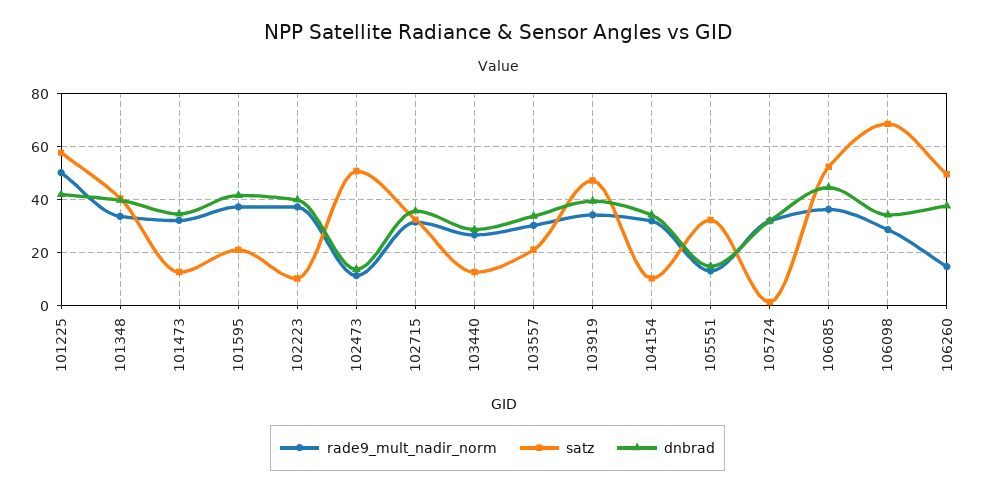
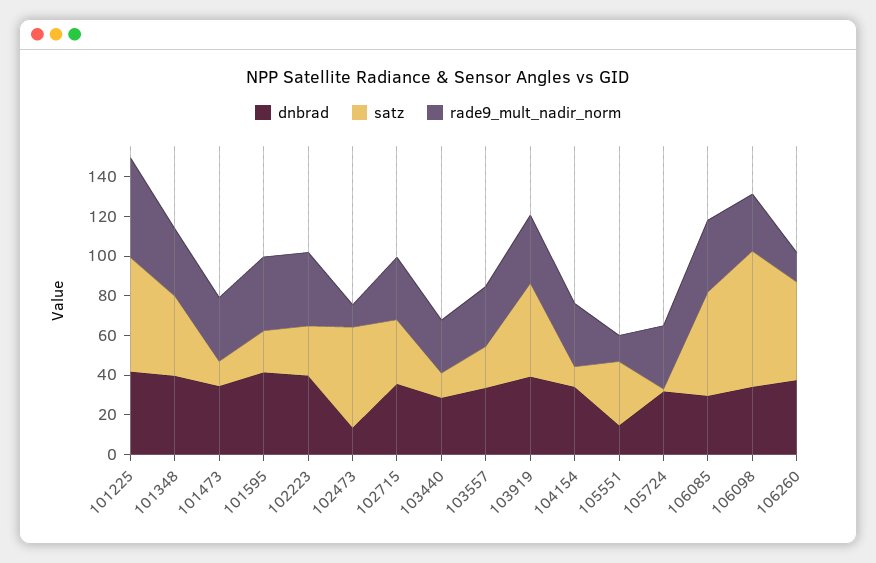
satz, 102223: 10 -> 25
dnbrad, 106085: 45 -> 30

